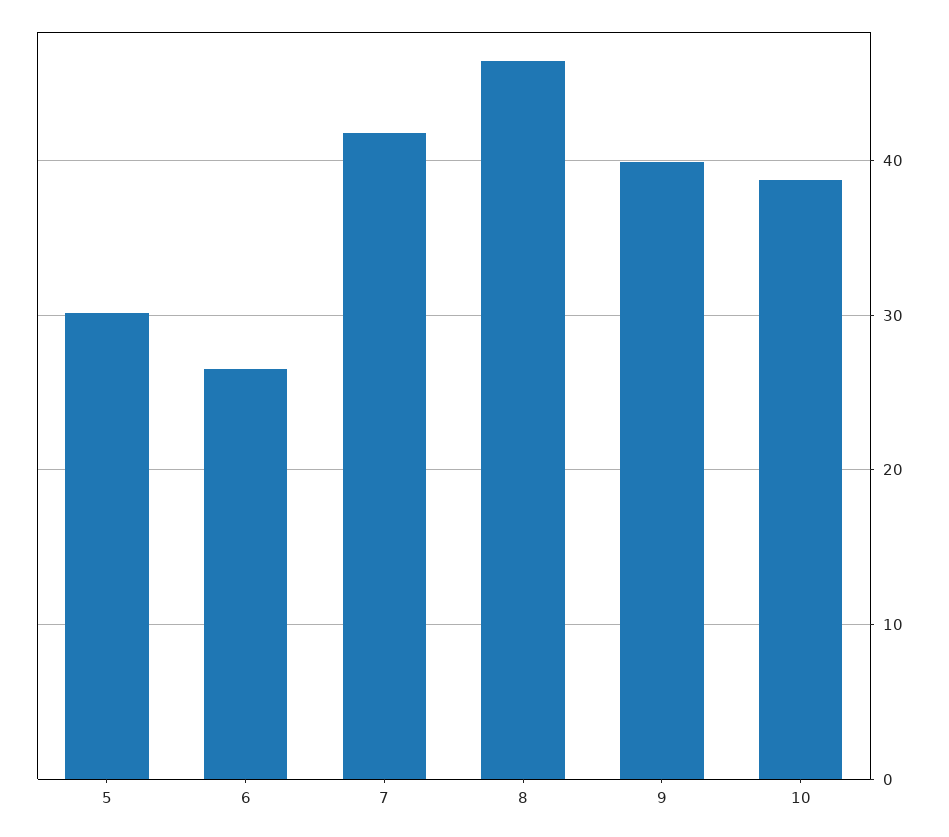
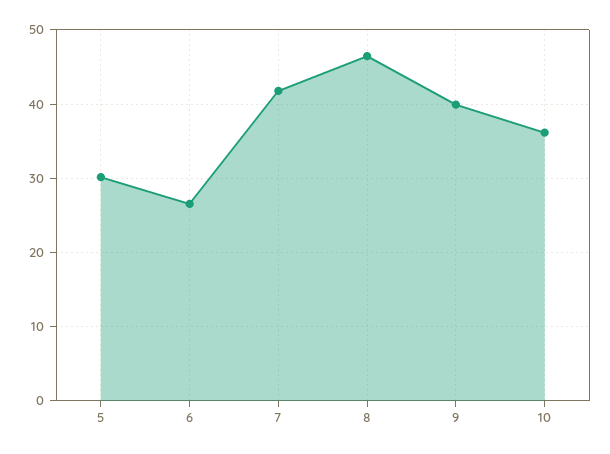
10: 39 -> 36

